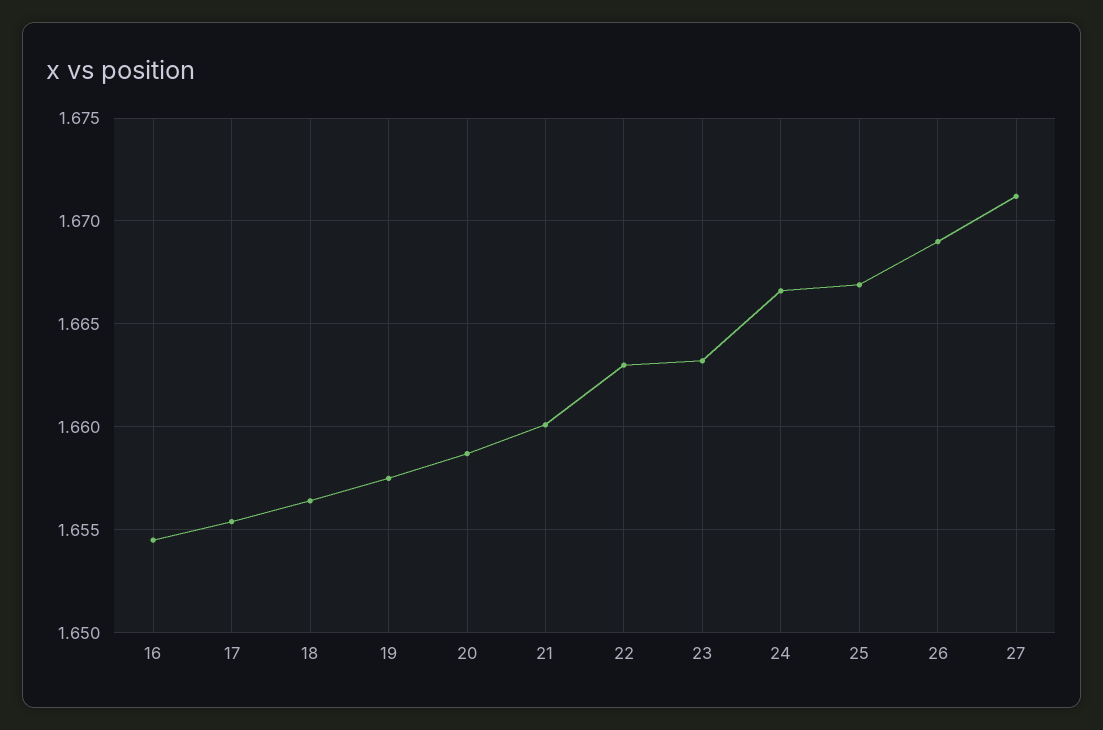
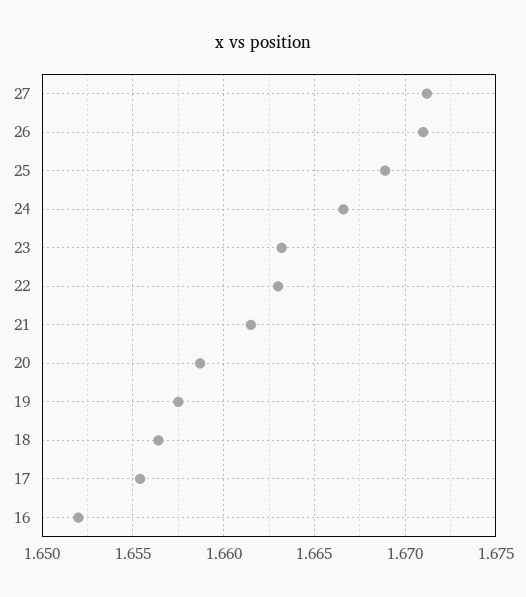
16: 1.6545 -> 1.652
21: 1.66 -> 1.6615
25: 1.667 -> 1.669
26: 1.669 -> 1.671

